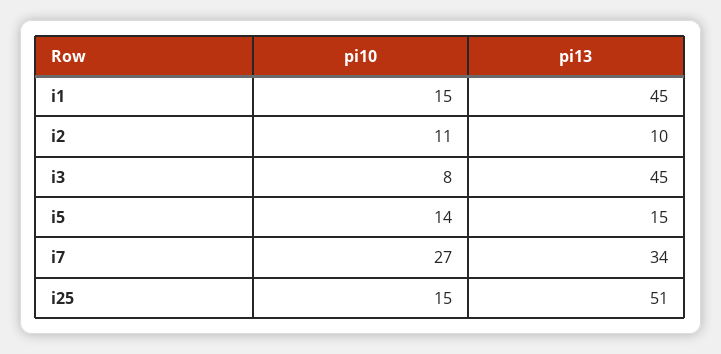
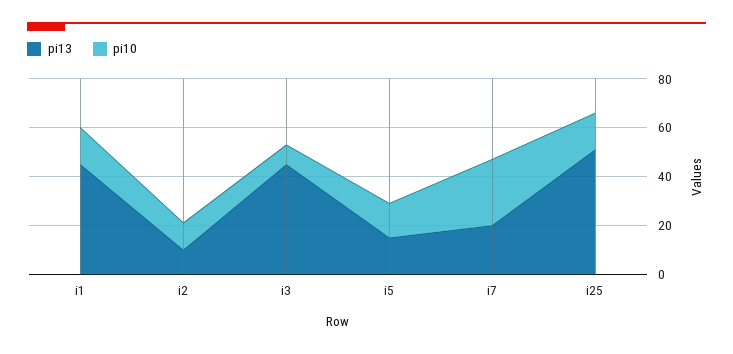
pi13, i7: 34 -> 20

